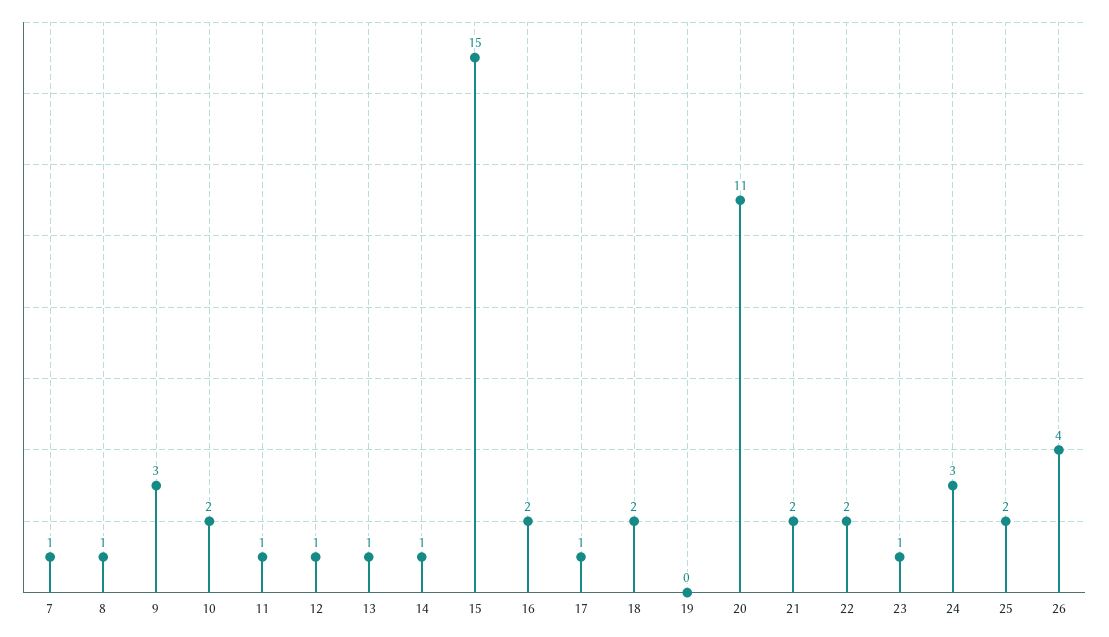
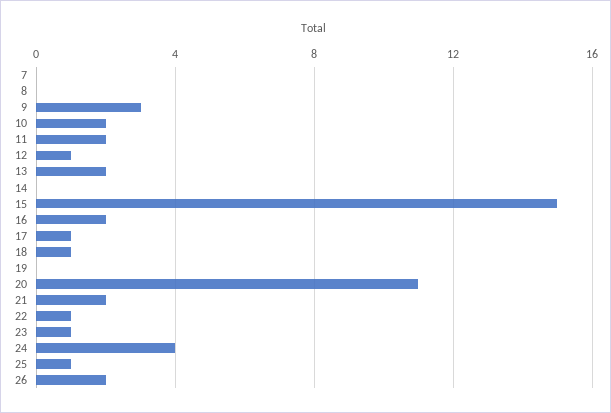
7: 1 -> 0
8: 1 -> 0
11: 1 -> 2
13: 1 -> 2
14: 1 -> 0
18: 2 -> 1
22: 2 -> 1
24: 3 -> 4
25: 2 -> 1
26: 4 -> 2

